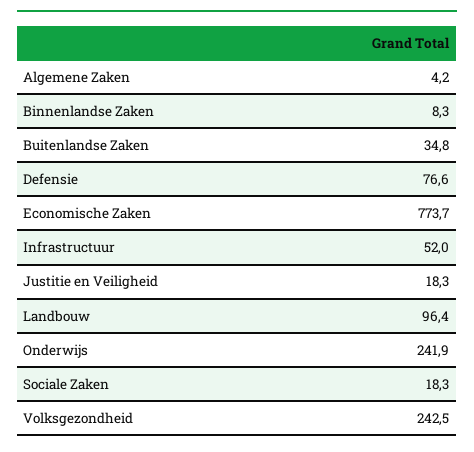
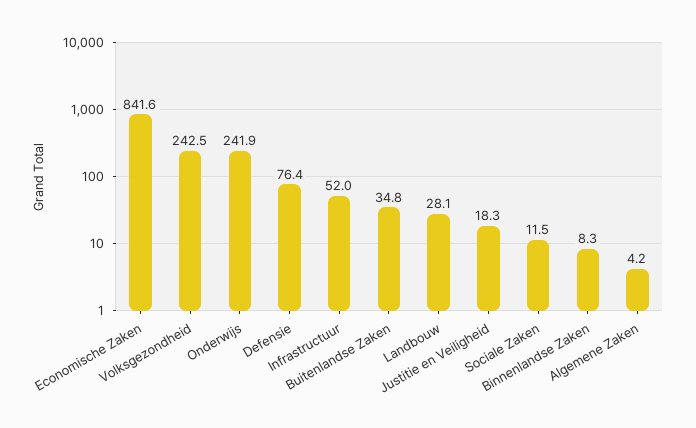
Defensie: 76.6 -> 76.4
Economische Zaken: 773.7 -> 841.6
Landbouw: 96.4 -> 28.1
Sociale Zaken: 18.3 -> 11.5

